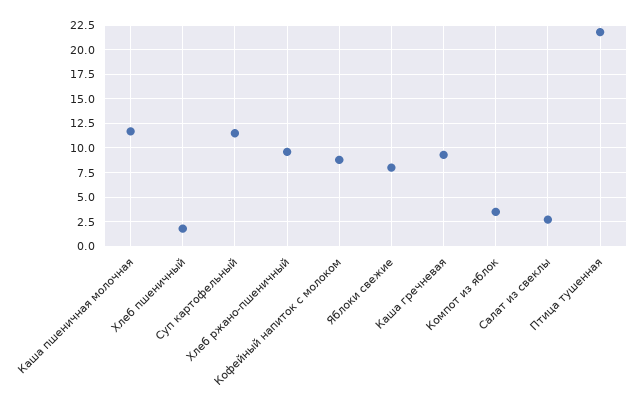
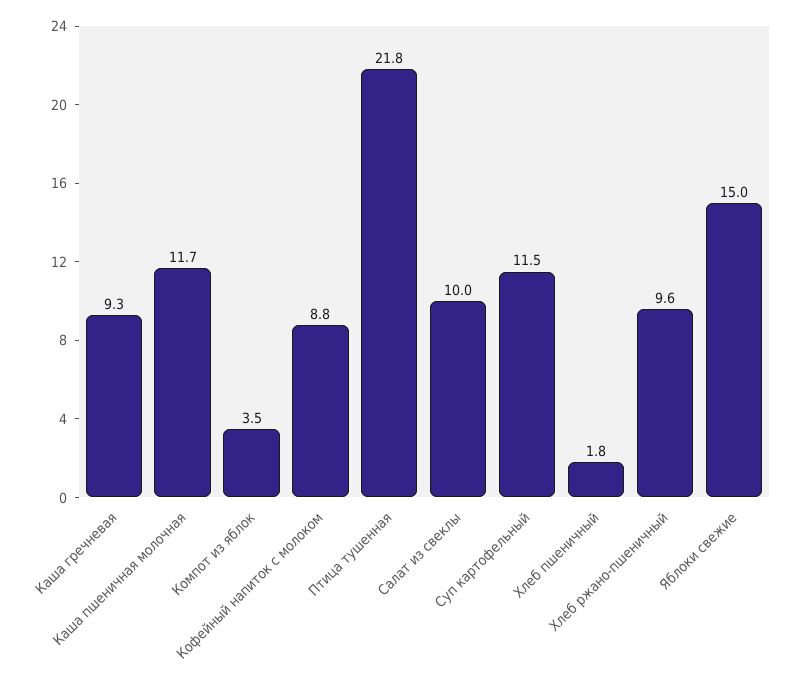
Яблоки свежие: 7.5 -> 15
Салат из свеклы: 2.5 -> 10

